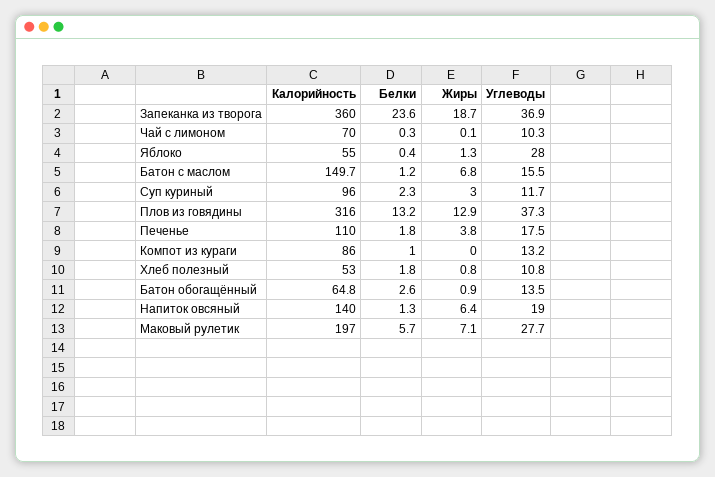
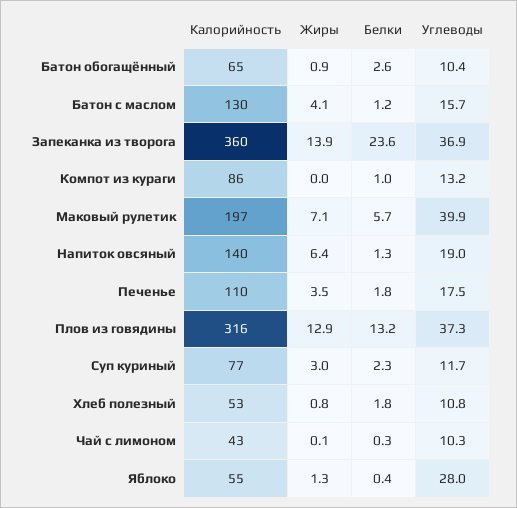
Жиры, Запеканка из творога: 18.7 -> 13.9
Калорийность, Чай с лимоном: 70 -> 43
Калорийность, Батон с маслом: 149.7 -> 130
Жиры, Батон с маслом: 6.8 -> 4.1
Углеводы, Батон с маслом: 15.5 -> 15.7
Калорийность, Суп куриный: 96 -> 77
Жиры, Печенье: 3.8 -> 3.5
Углеводы, Батон обогащённый: 13.5 -> 10.4
Углеводы, Маковый рулетик: 27.7 -> 39.9

